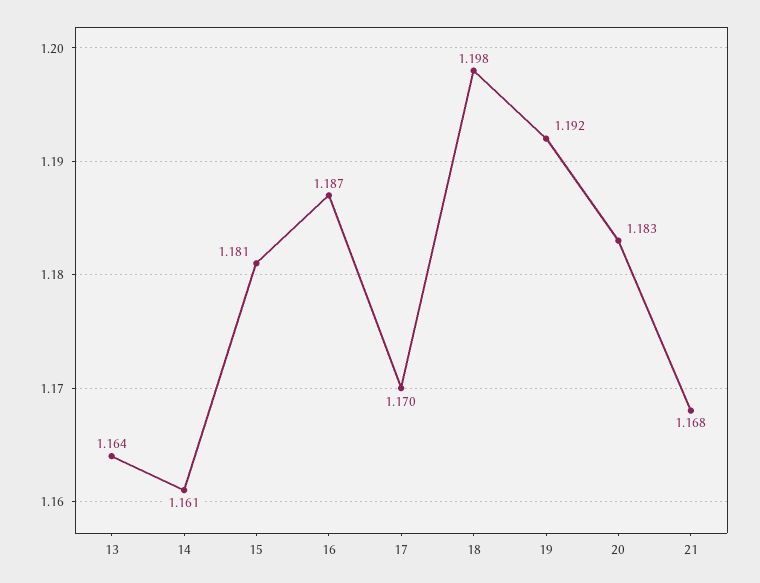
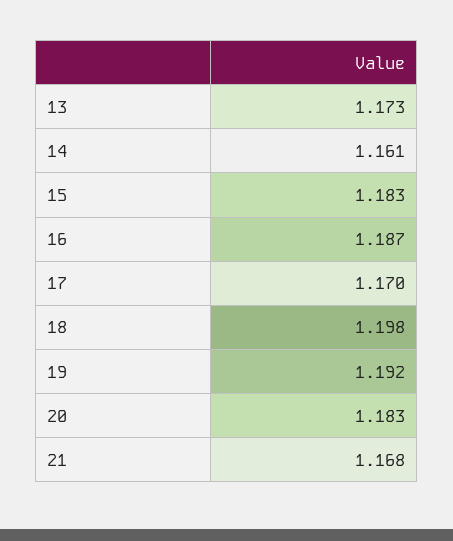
13: 1.164 -> 1.173
15: 1.181 -> 1.183

